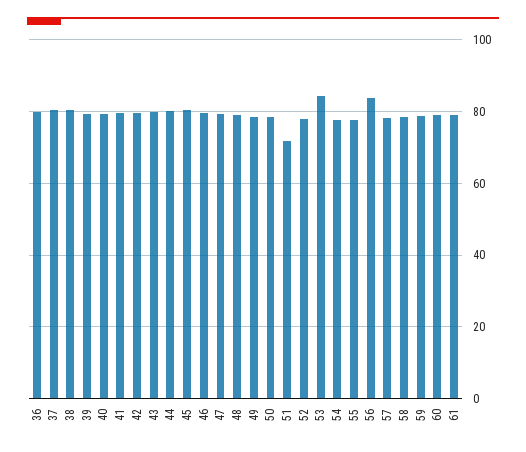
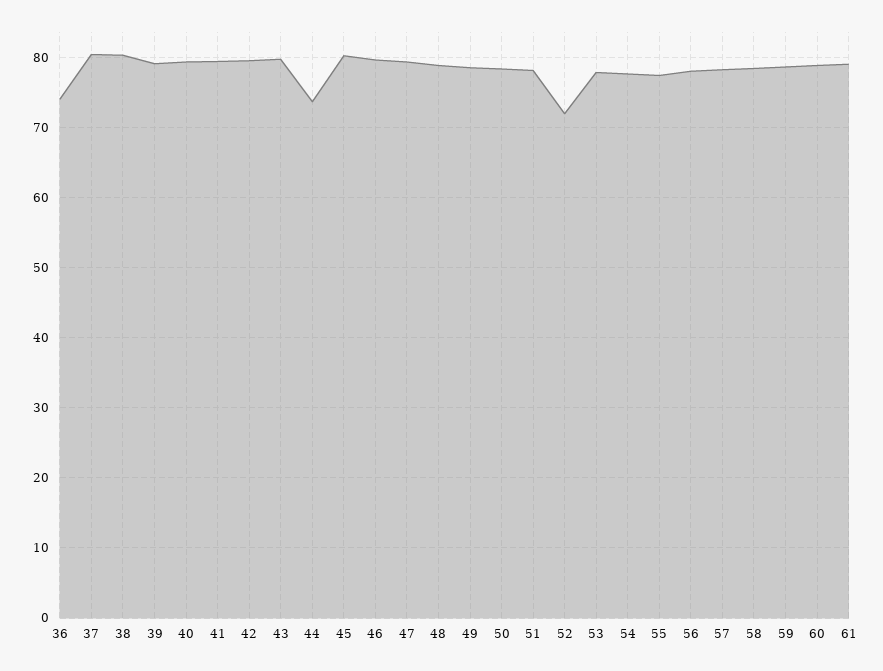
36: 80 -> 74
44: 80 -> 74
51: 72 -> 78
52: 78 -> 72
53: 84 -> 78
56: 84 -> 78

